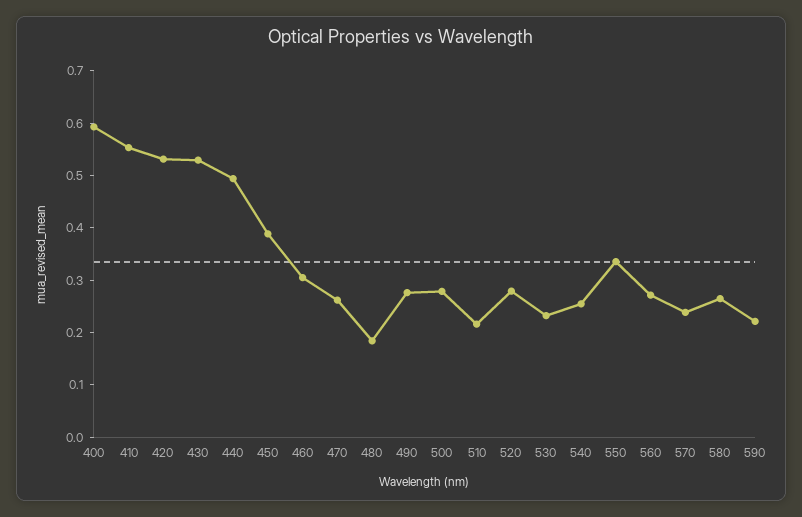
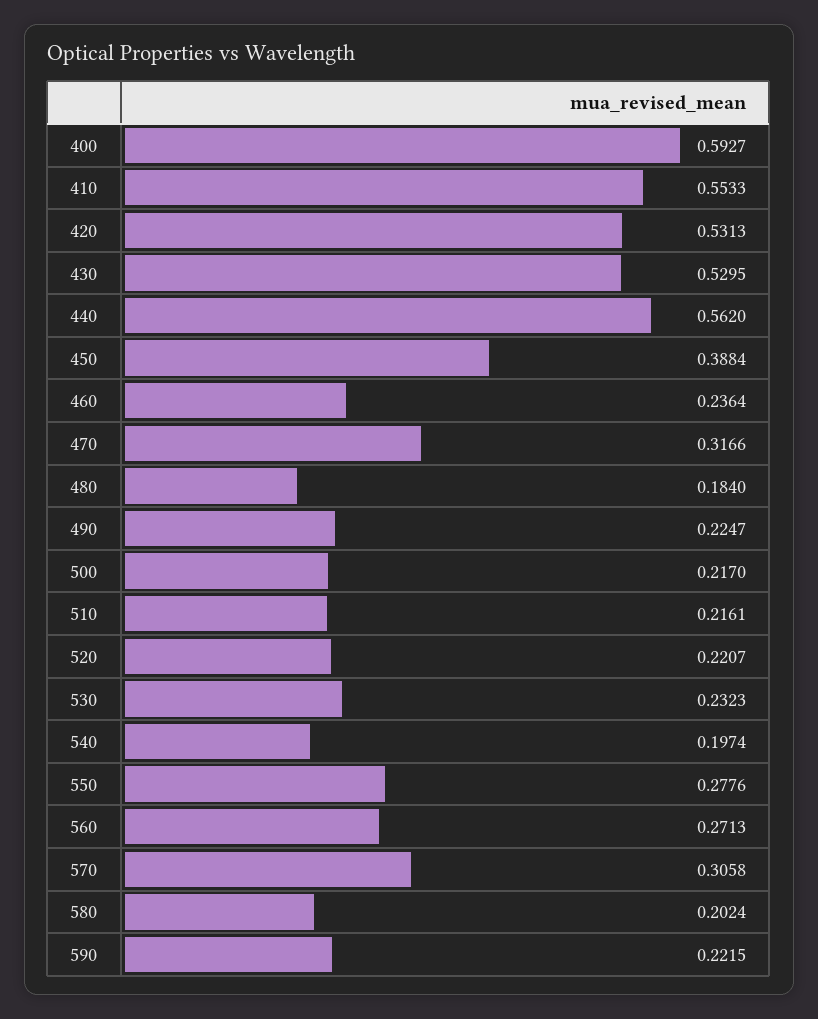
440: 0.5 -> 0.562
460: 0.3 -> 0.2364
470: 0.26 -> 0.3166
490: 0.28 -> 0.2247
500: 0.28 -> 0.217
520: 0.28 -> 0.2207
540: 0.26 -> 0.1974
550: 0.34 -> 0.2776
570: 0.24 -> 0.3058
580: 0.26 -> 0.2024

